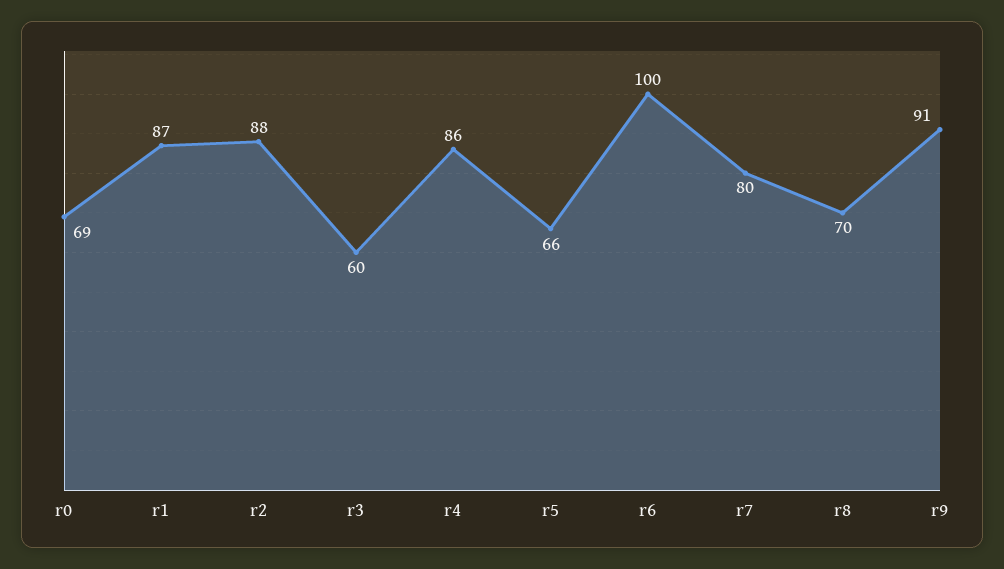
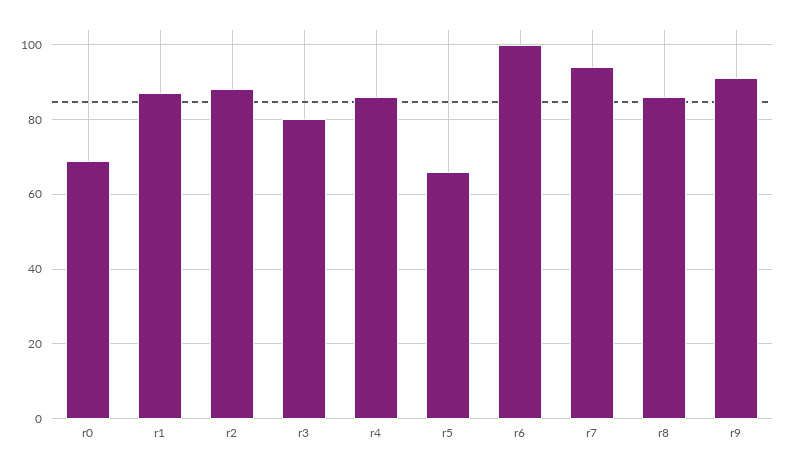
r3: 60 -> 80
r7: 80 -> 95
r8: 70 -> 85

